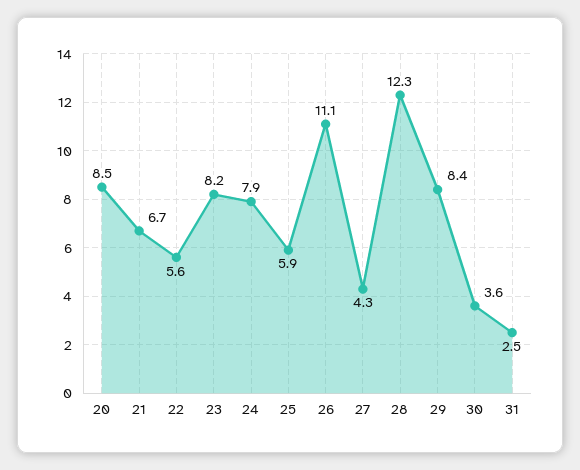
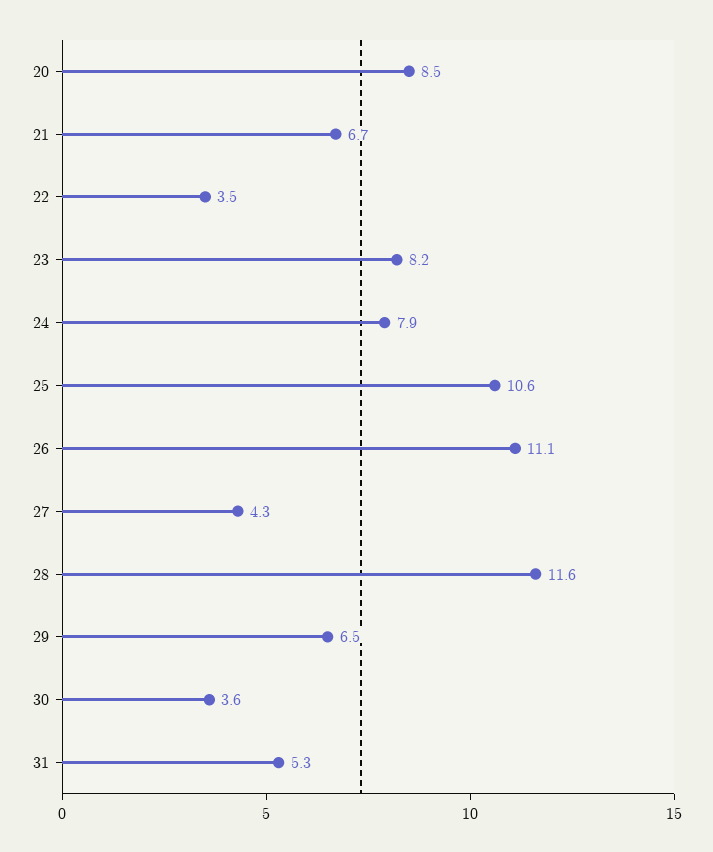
22: 5.6 -> 3.5
25: 5.9 -> 10.6
28: 12.3 -> 11.6
29: 8.4 -> 6.5
31: 2.5 -> 5.3

